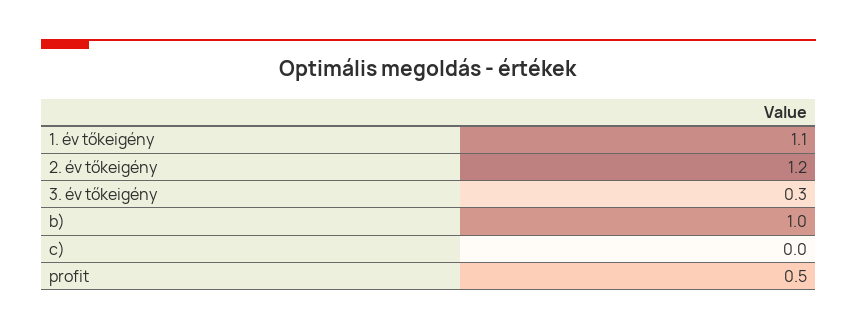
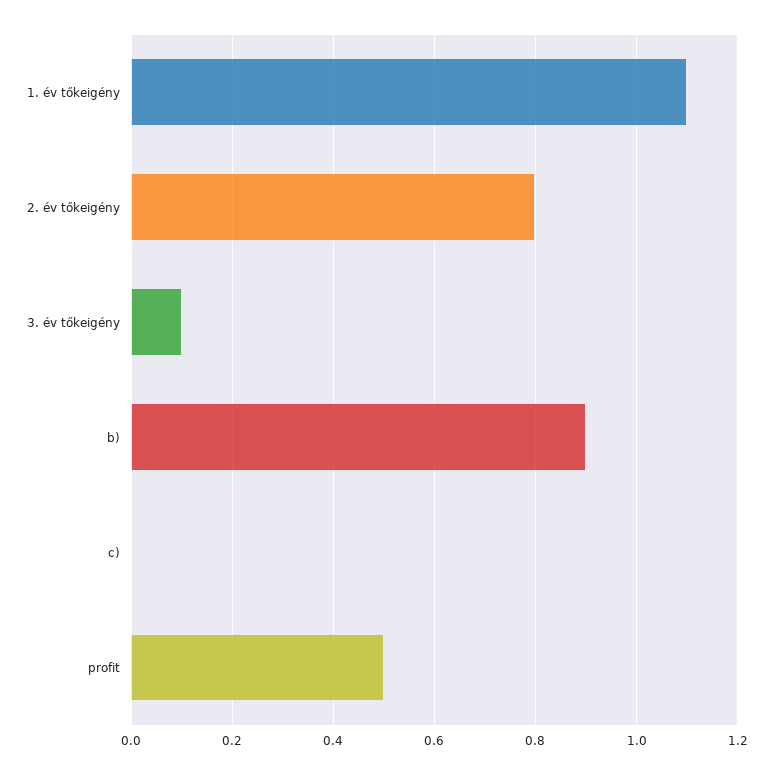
2. év tőkeigény: 1.2 -> 0.8
3. év tőkeigény: 0.3 -> 0.1
b): 1 -> 0.9

